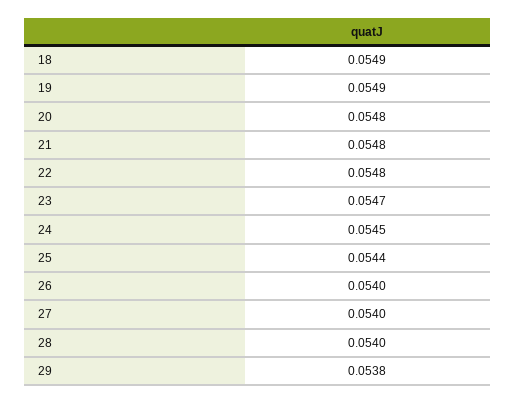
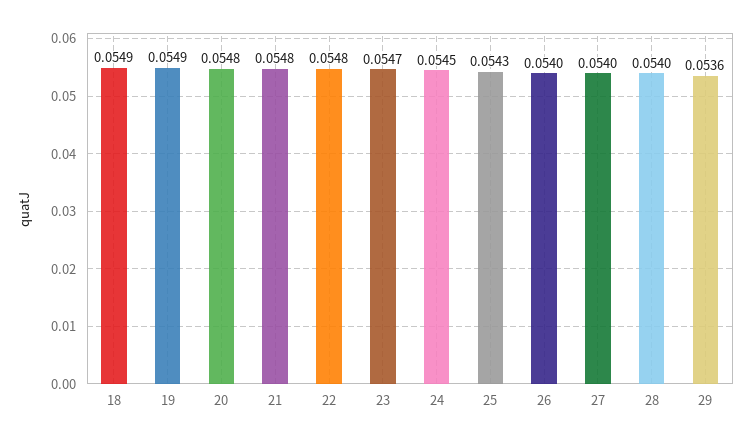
25: 0.0544 -> 0.0543
29: 0.0538 -> 0.0536

